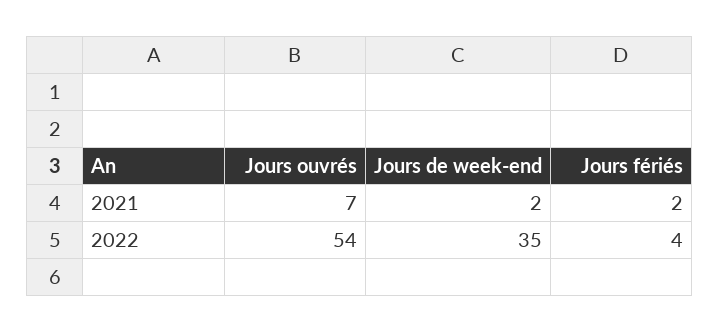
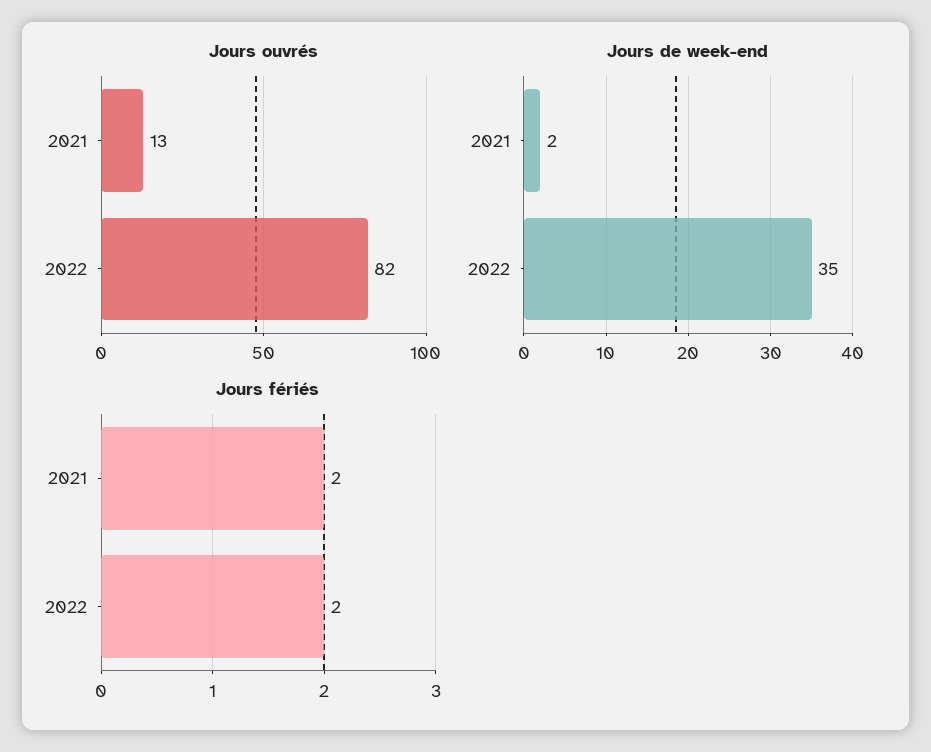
Jours ouvrés, 2021: 7 -> 13
Jours ouvrés, 2022: 54 -> 82
Jours fériés, 2022: 4 -> 2

